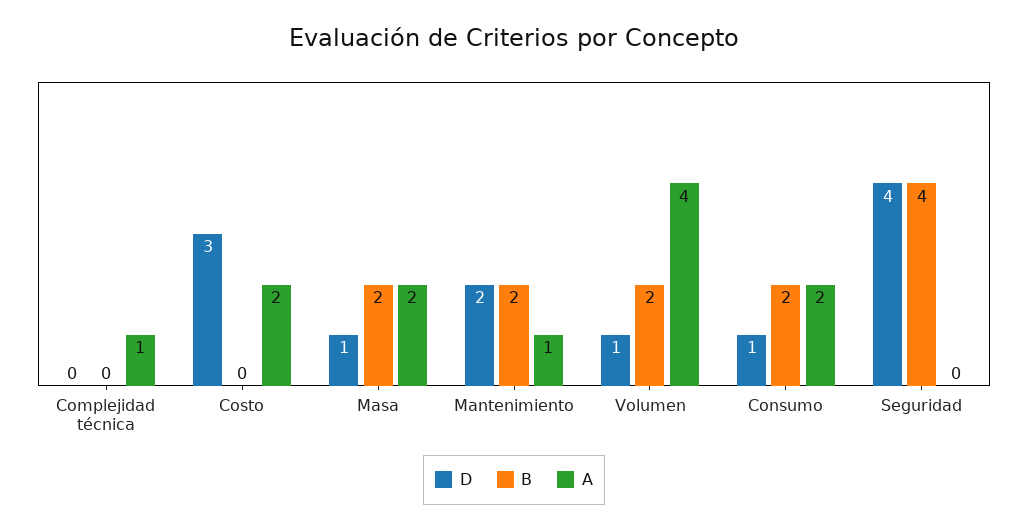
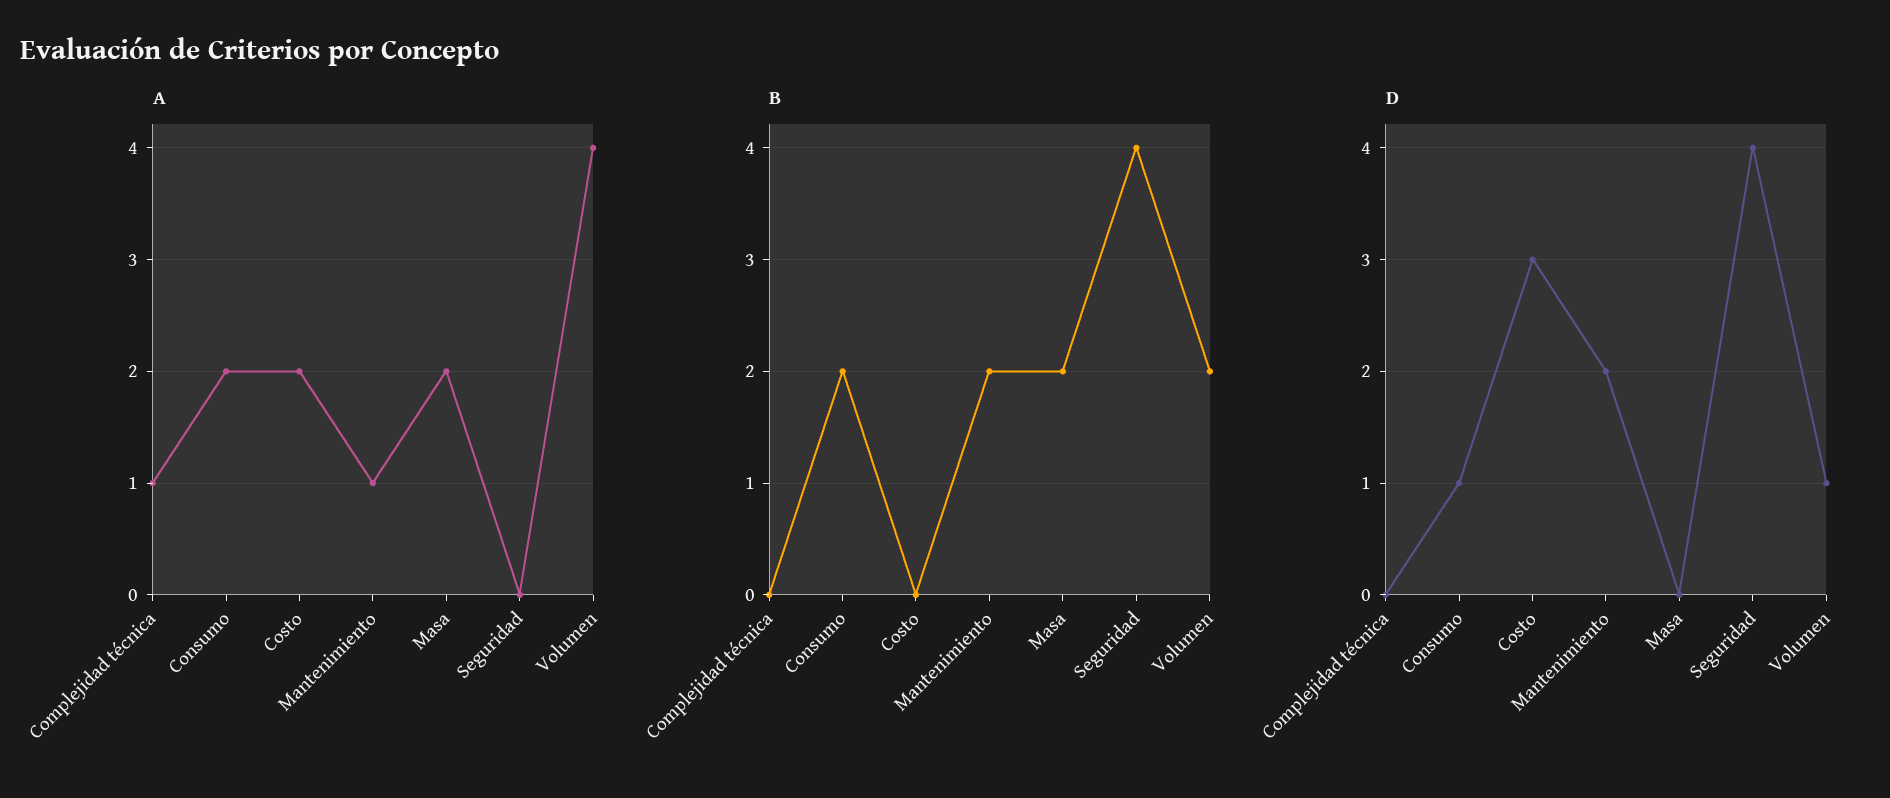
D, Masa: 1 -> 0

